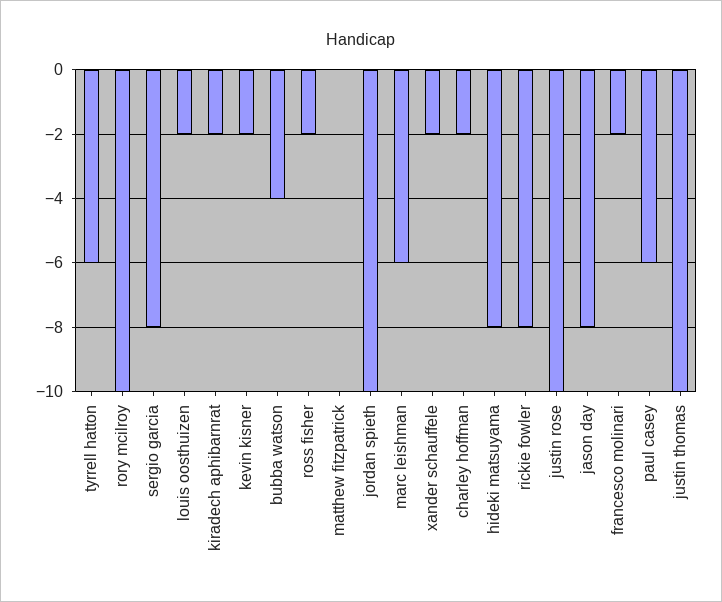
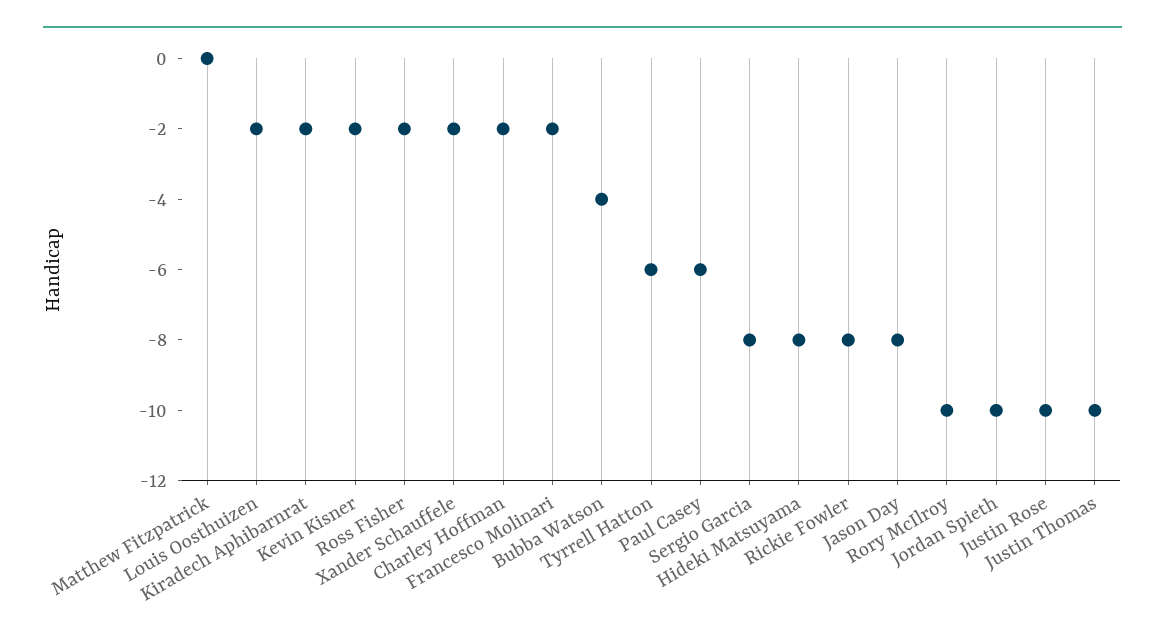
marc leishman: -6 -> none

